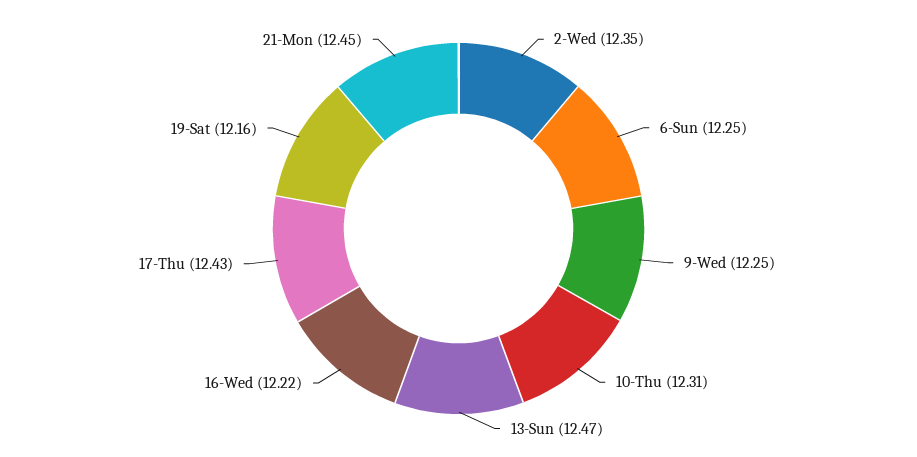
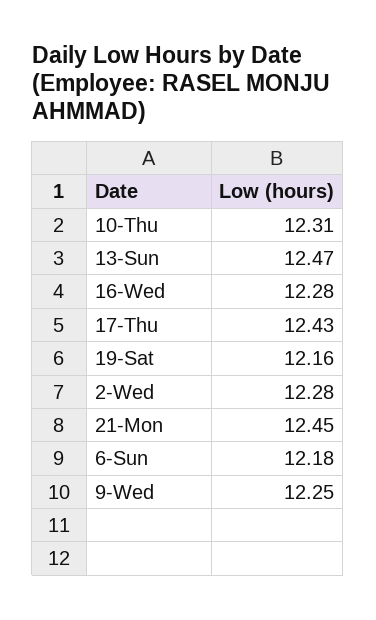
2-Wed: 12.35 -> 12.28
6-Sun: 12.25 -> 12.18
16-Wed: 12.22 -> 12.28

